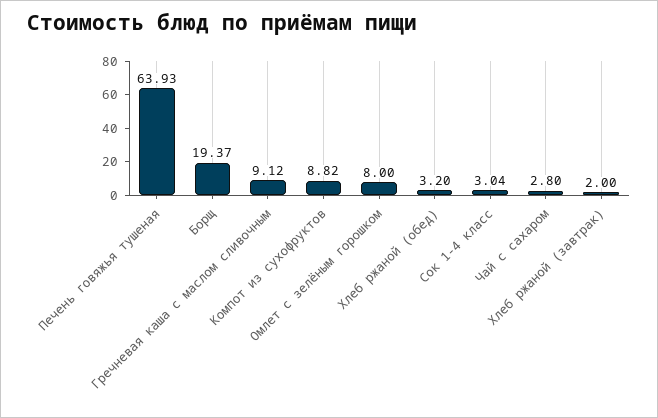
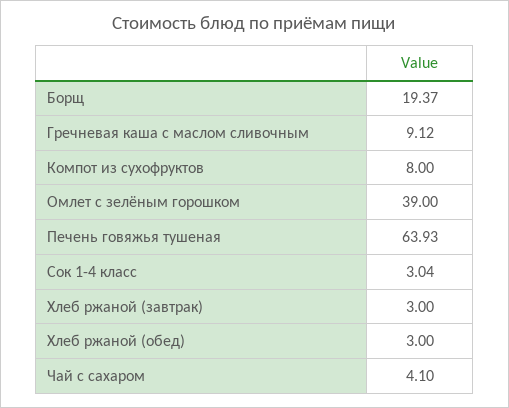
Компот из сухофруктов: 8.82 -> 8
Омлет с зелёным горошком: 8 -> 39
Хлеб ржаной (обед): 3.2 -> 3
Чай с сахаром: 2.8 -> 4.1
Хлеб ржаной (завтрак): 2 -> 3

